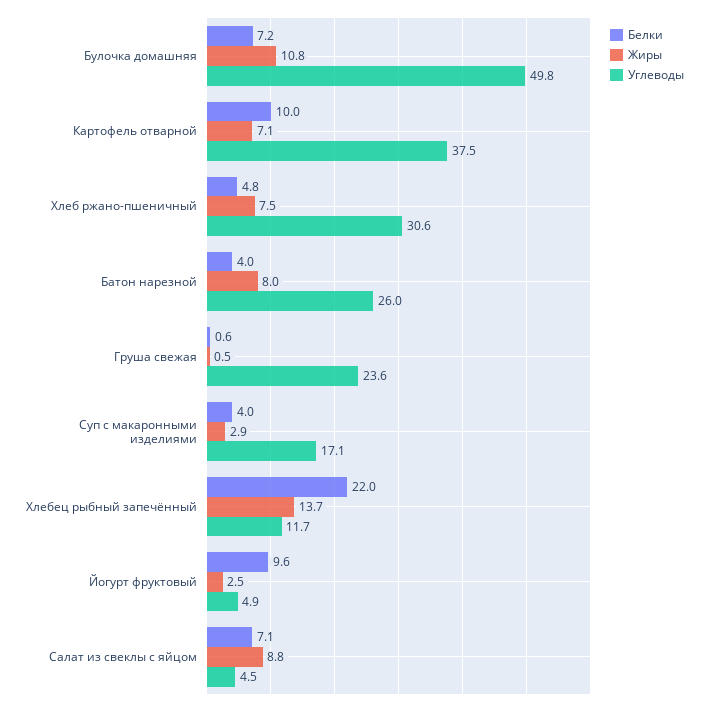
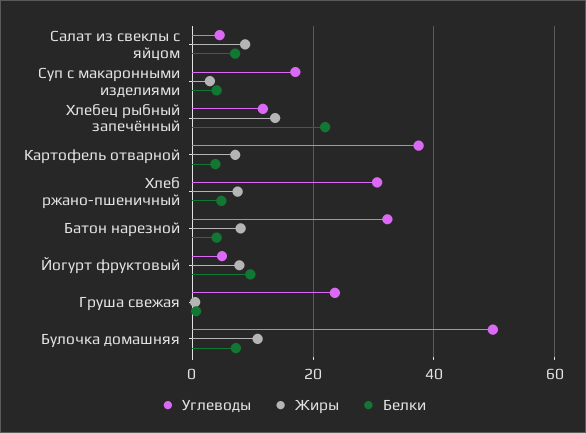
Белки, Картофель отварной: 10 -> 4
Углеводы, Батон нарезной: 26 -> 32
Жиры, Йогурт фруктовый: 2.5 -> 8

